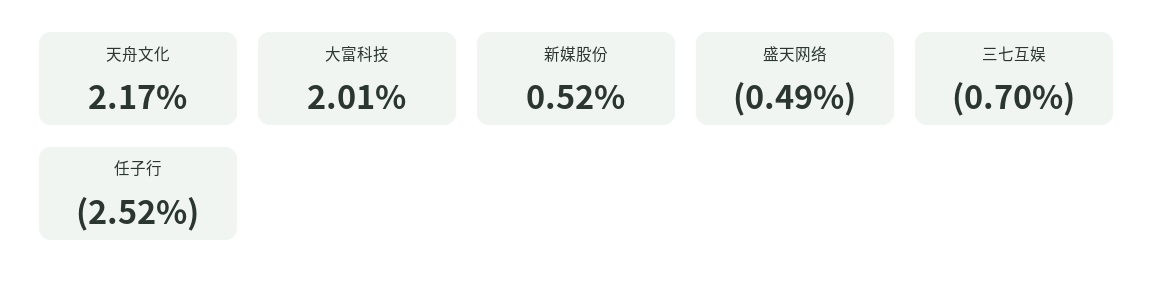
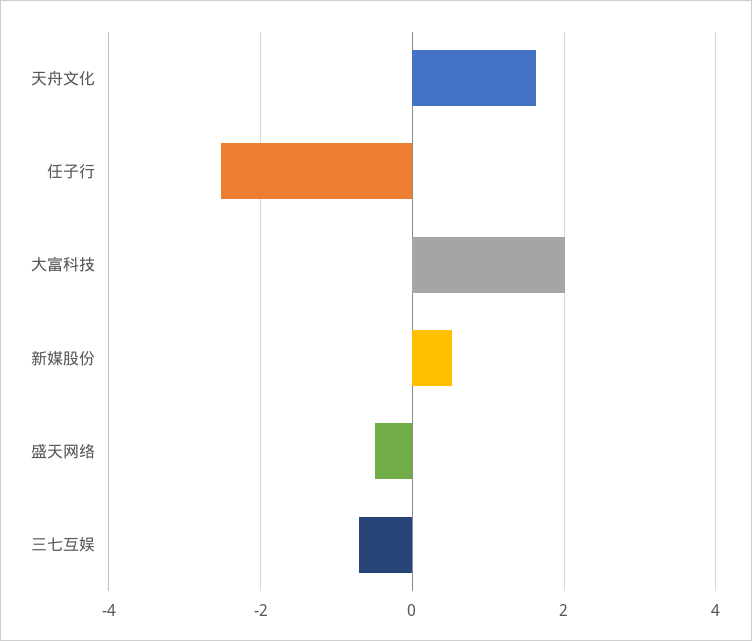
天舟文化: 2.17 -> 1.6

